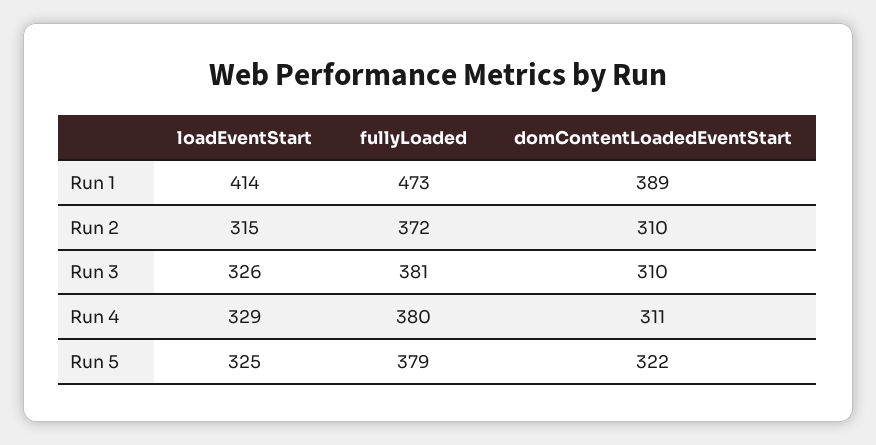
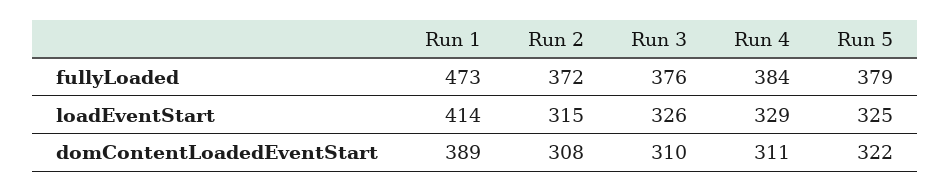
domContentLoadedEventStart, Run 2: 310 -> 308
fullyLoaded, Run 3: 381 -> 376
fullyLoaded, Run 4: 380 -> 384

